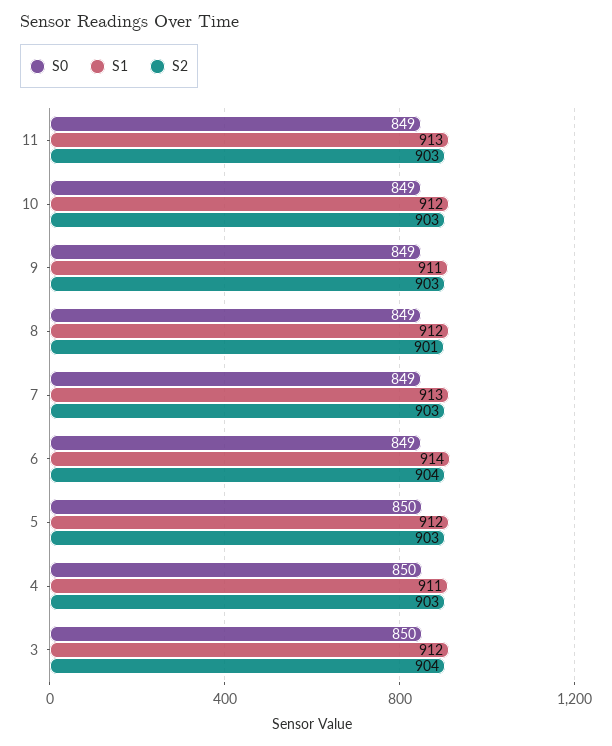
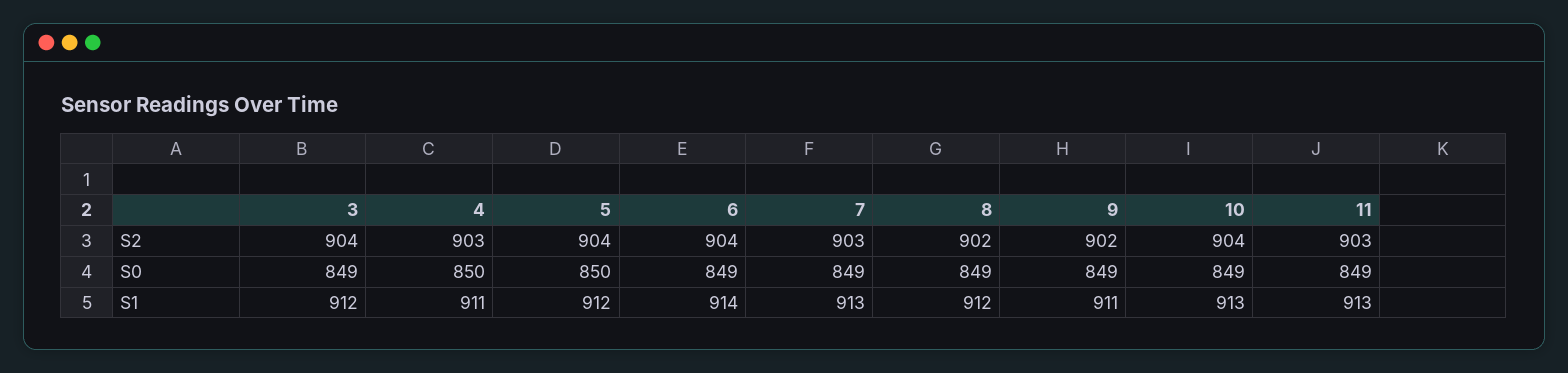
S1, 10: 912 -> 913
S2, 10: 903 -> 904
S2, 9: 903 -> 902
S2, 8: 901 -> 902
S2, 5: 903 -> 904
S0, 3: 850 -> 849

